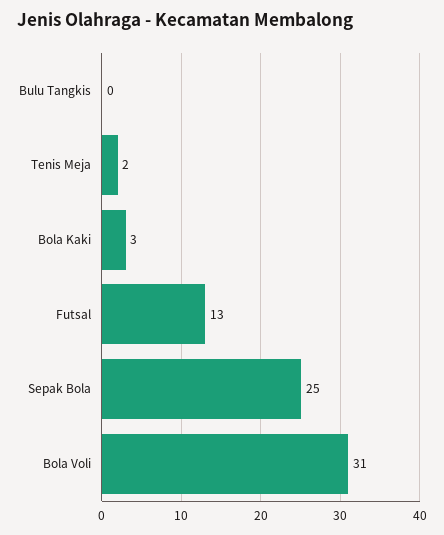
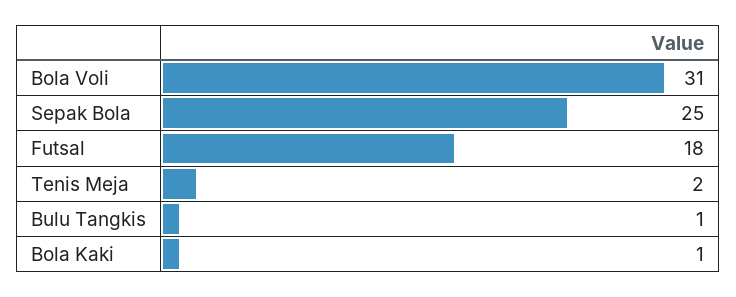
Bulu Tangkis: 0 -> 1
Bola Kaki: 3 -> 1
Futsal: 13 -> 18

